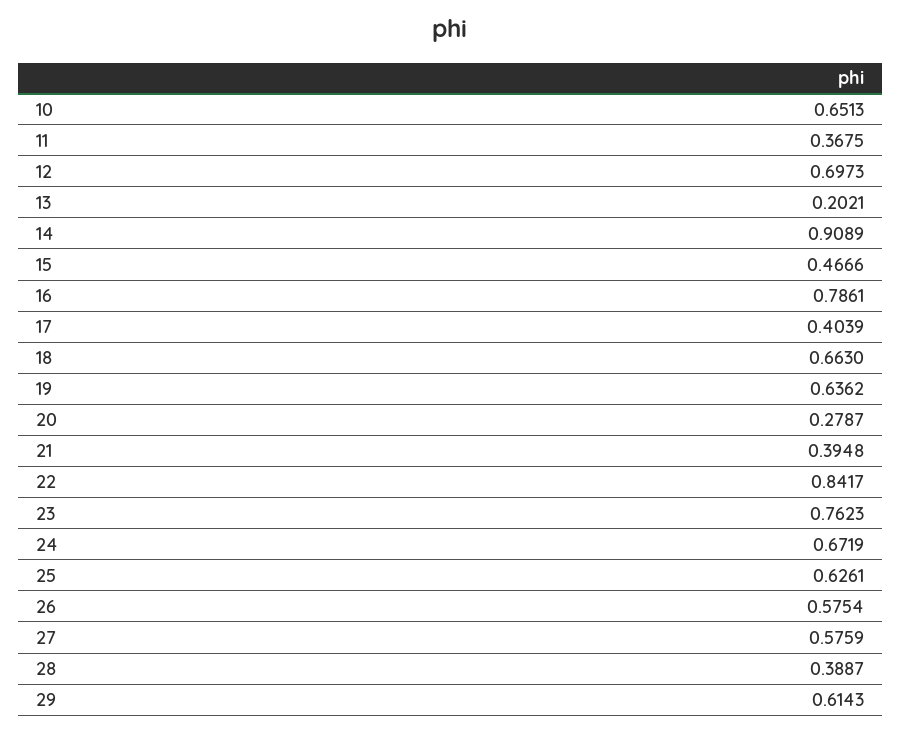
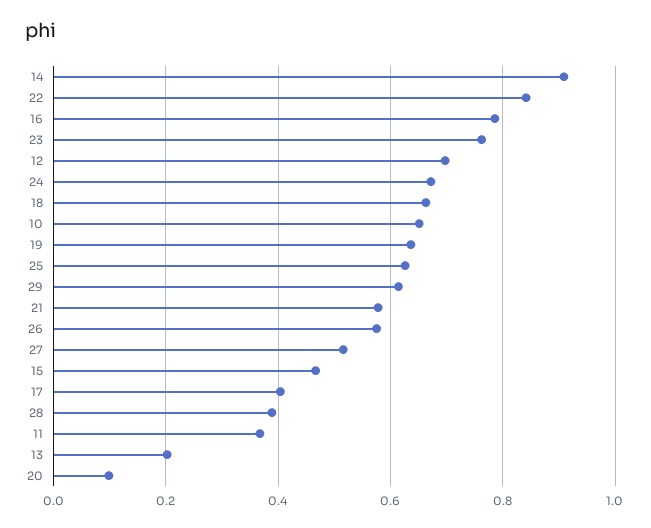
20: 0.2787 -> 0.1
21: 0.3948 -> 0.58
27: 0.5759 -> 0.52

